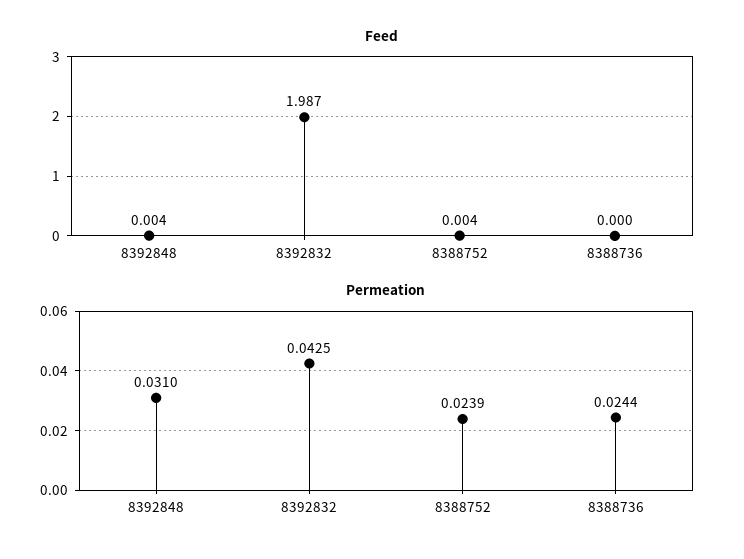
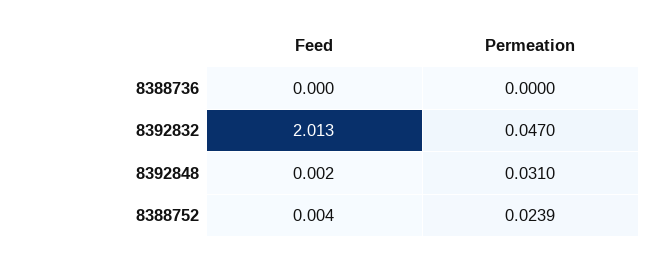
Feed, 8392848: 0.004 -> 0.002
Feed, 8392832: 1.987 -> 2.013
Permeation, 8392832: 0.0425 -> 0.047
Permeation, 8388736: 0.0244 -> 0

